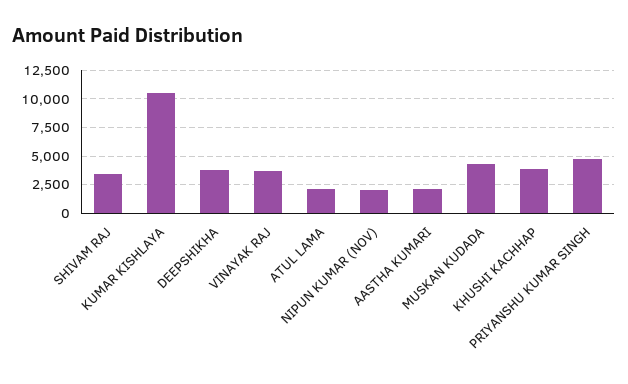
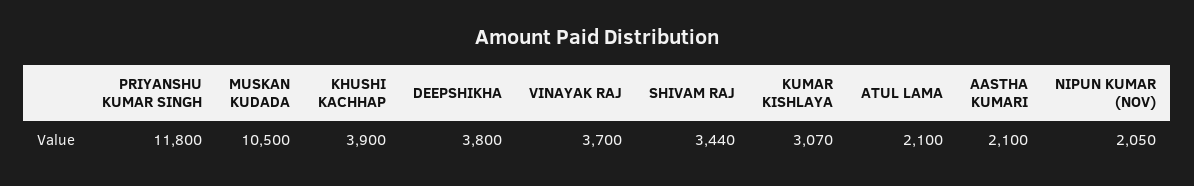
KUMAR KISHLAYA: 10000 -> 3070
MUSKAN KUDADA: 5000 -> 10500
PRIYANSHU KUMAR SINGH: 5000 -> 11800

